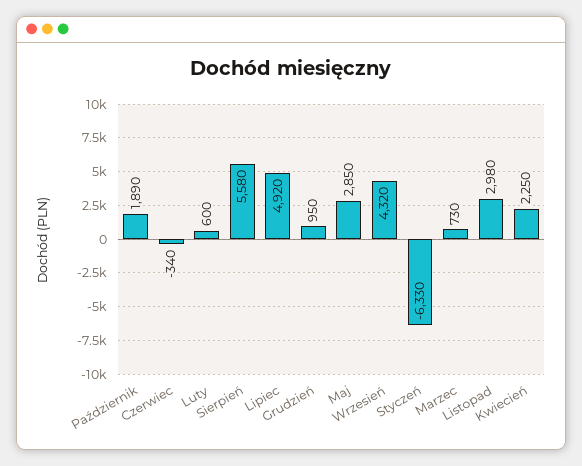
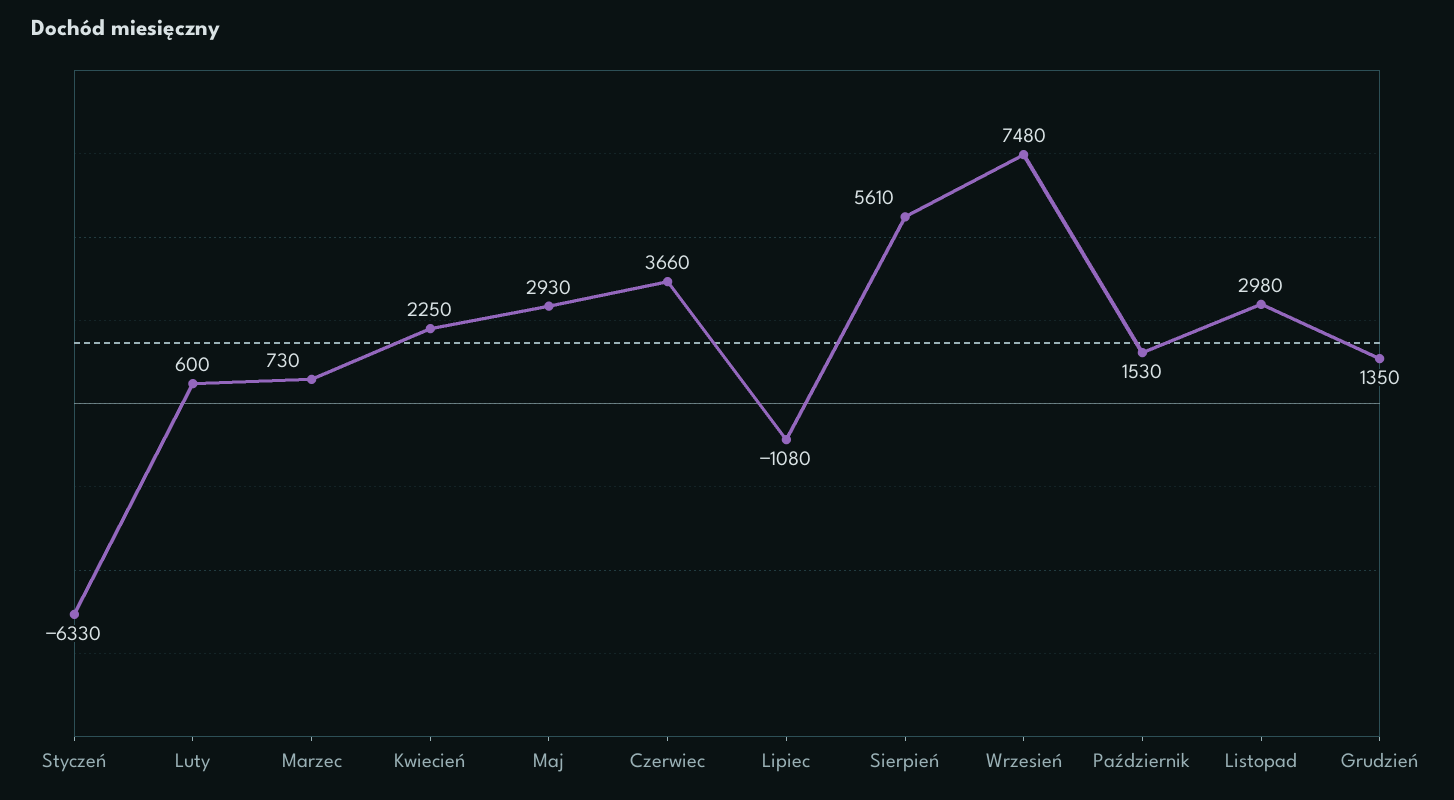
Październik: 1890 -> 1530
Czerwiec: -340 -> 3660
Sierpień: 5580 -> 5610
Lipiec: 4920 -> -1080
Grudzień: 950 -> 1350
Maj: 2850 -> 2930
Wrzesień: 4320 -> 7480

